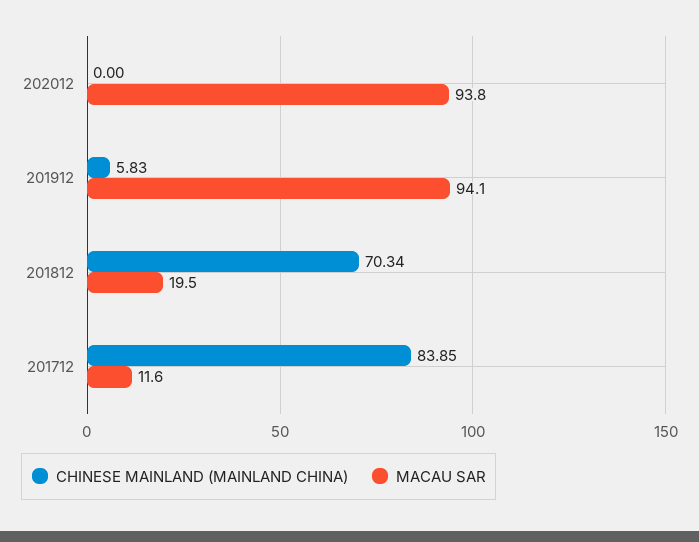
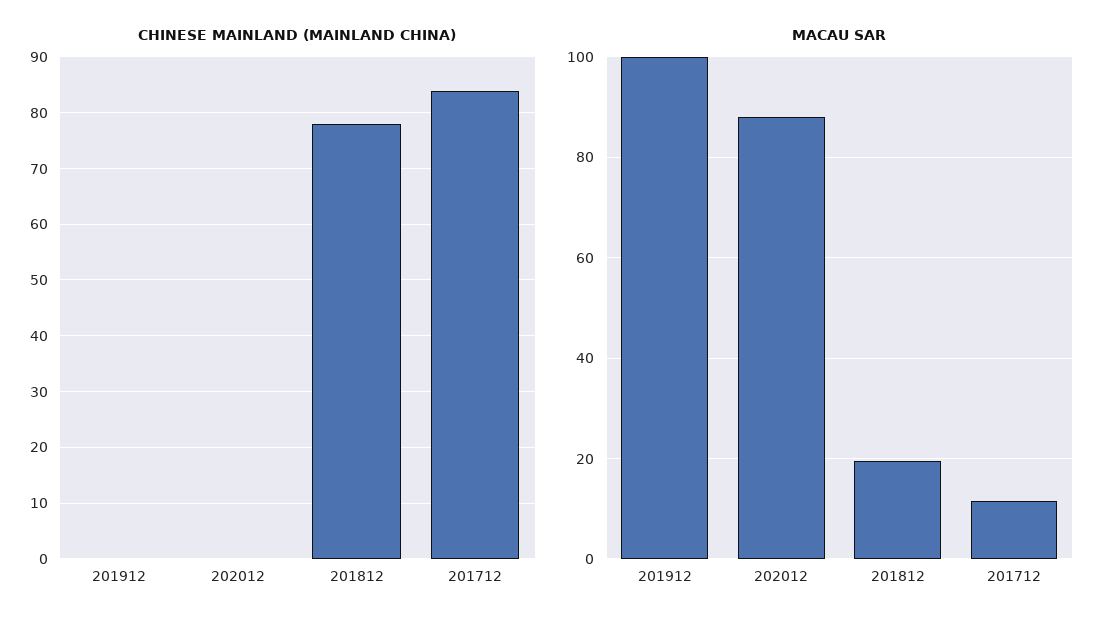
MACAU SAR, 202012: 93.8 -> 88
CHINESE MAINLAND (MAINLAND CHINA), 201912: 5.83 -> 0
MACAU SAR, 201912: 94.1 -> 100
CHINESE MAINLAND (MAINLAND CHINA), 201812: 70.34 -> 78

